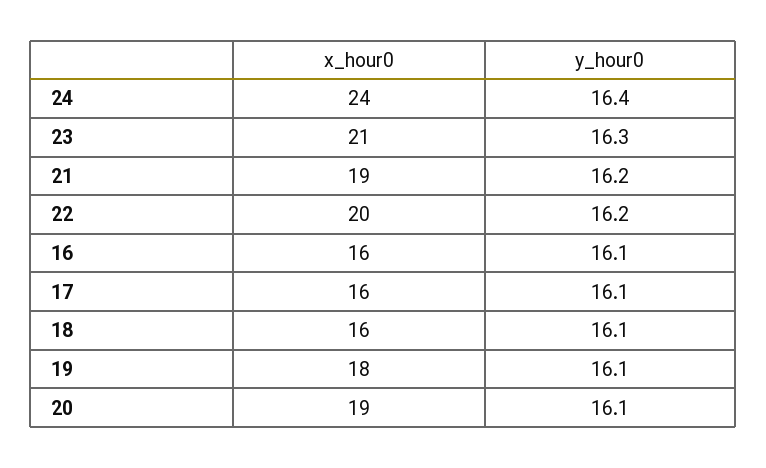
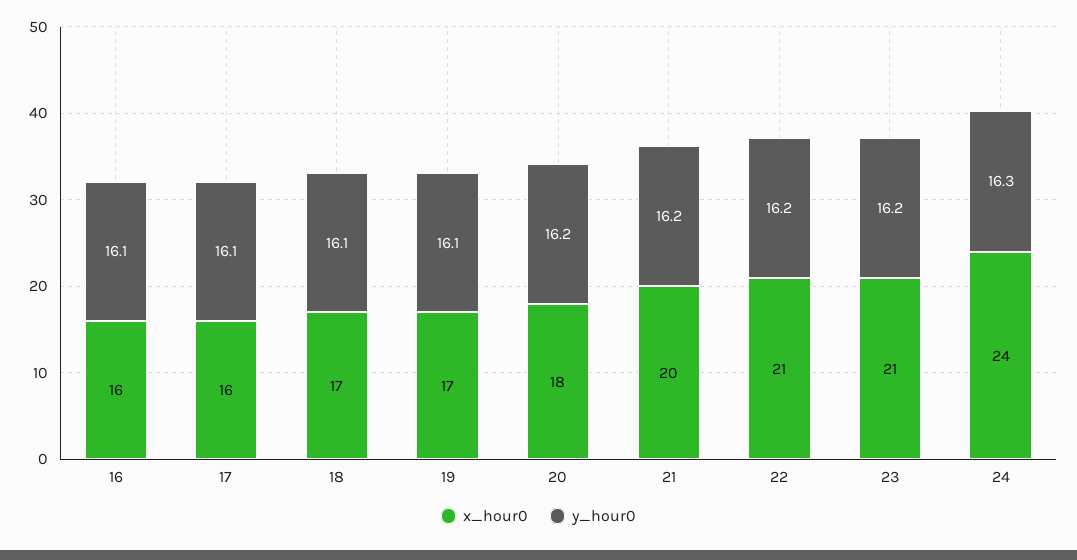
y_hour0, 24: 16.4 -> 16.3
y_hour0, 23: 16.3 -> 16.2
x_hour0, 21: 19 -> 20
x_hour0, 22: 20 -> 21
x_hour0, 18: 16 -> 17
x_hour0, 19: 18 -> 17
x_hour0, 20: 19 -> 18
y_hour0, 20: 16.1 -> 16.2

